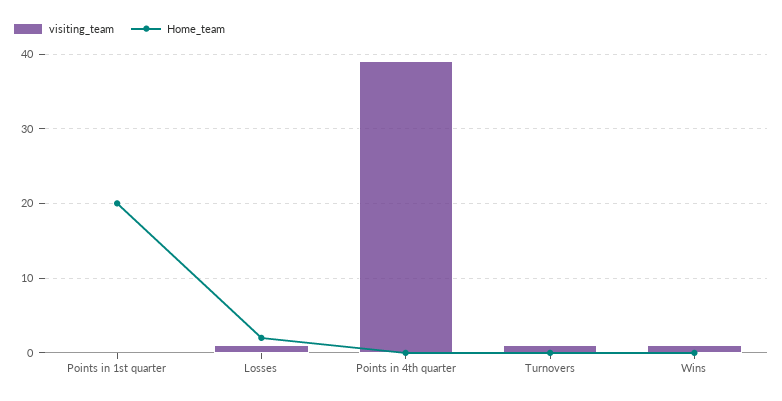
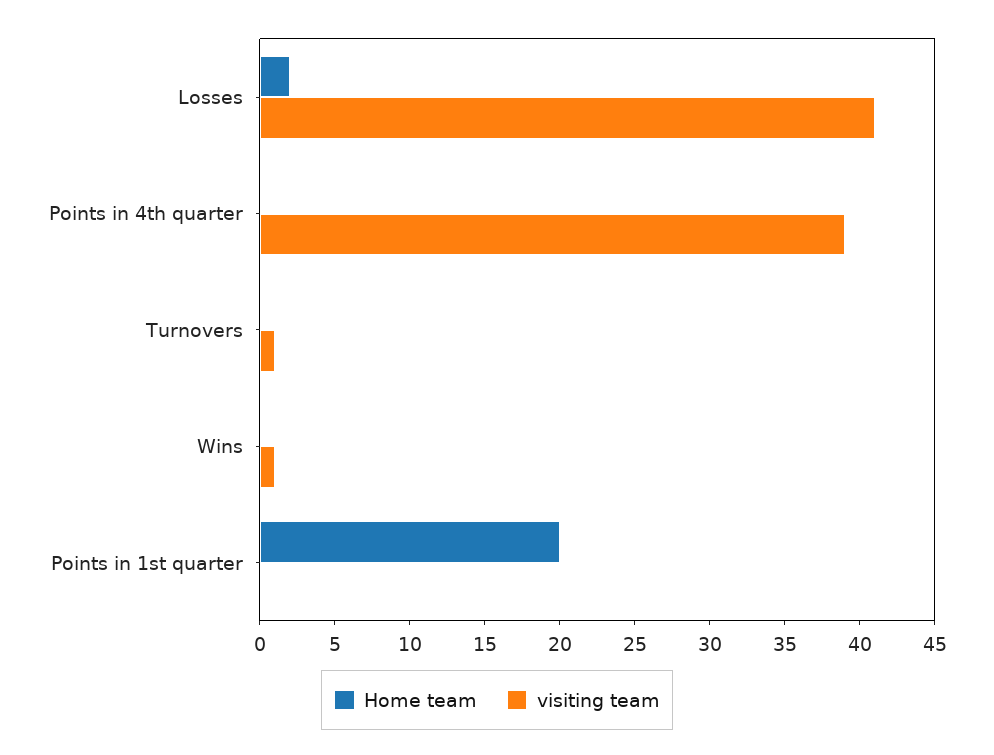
visiting_team, Losses: 1 -> 41

